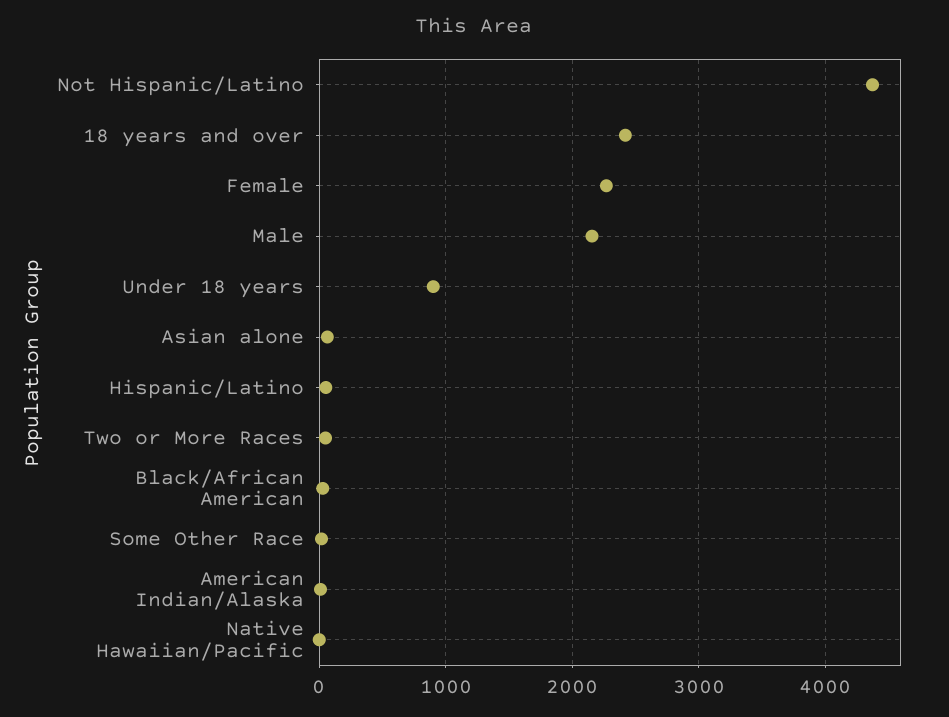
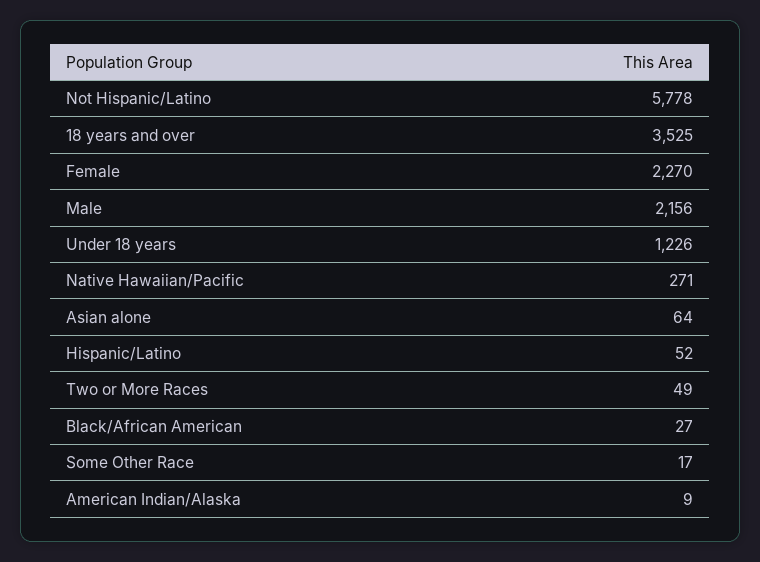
Not Hispanic/Latino: 4400 -> 5778
18 years and over: 2400 -> 3525
Under 18 years: 900 -> 1226
Native Hawaiian/Pacific: 0 -> 271

